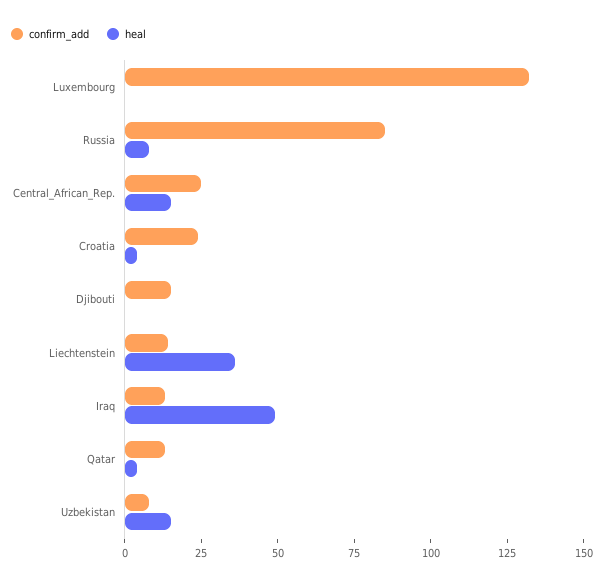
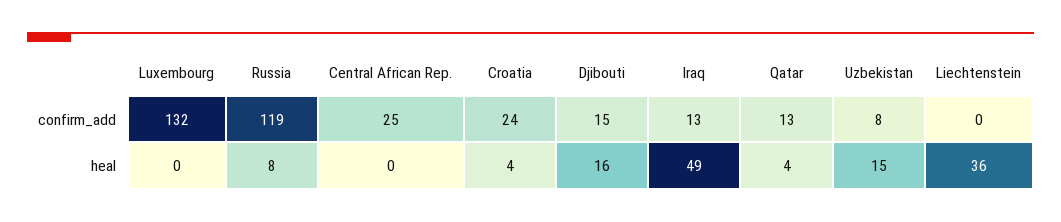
confirm_add, Russia: 85 -> 119
heal, Central_African_Rep.: 15 -> 0
heal, Djibouti: 0 -> 16
confirm_add, Liechtenstein: 15 -> 0

